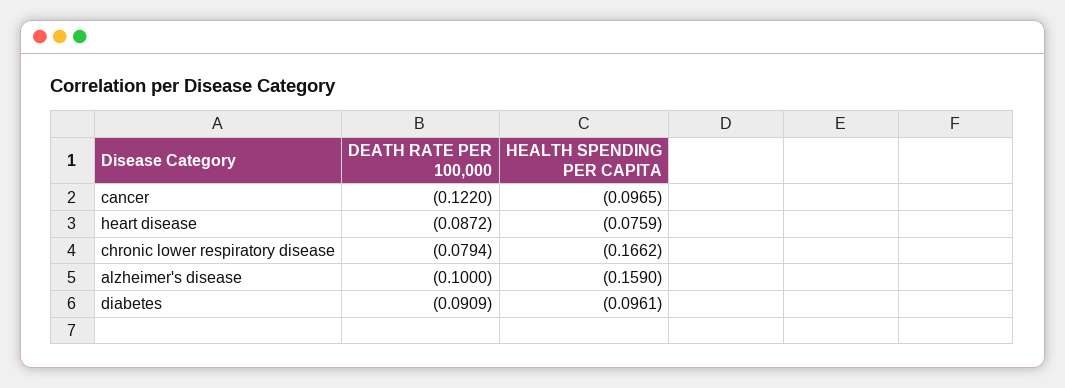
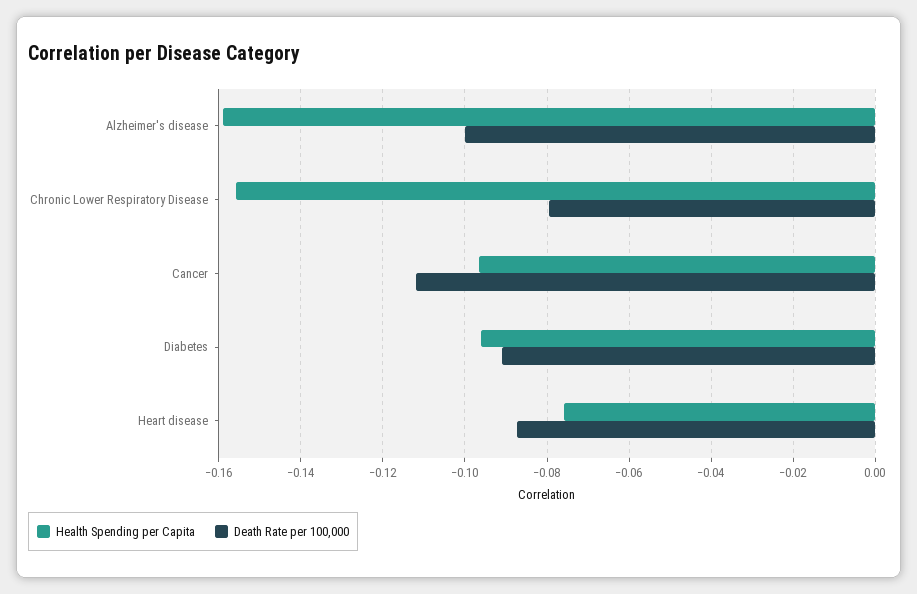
DEATH RATE PER 100,000, cancer: -0.122 -> -0.112
HEALTH SPENDING PER CAPITA, chronic lower respiratory disease: -0.1662 -> -0.156

